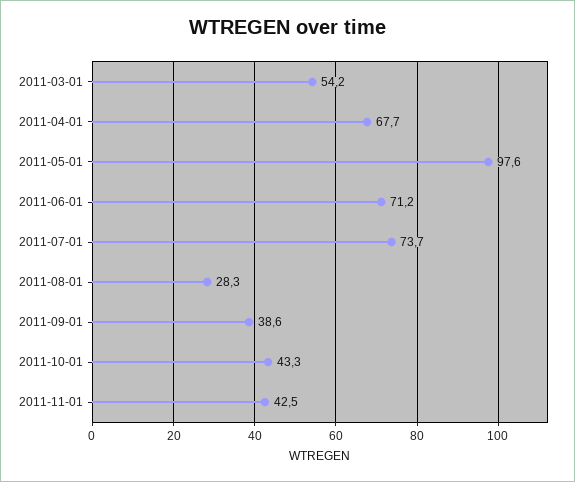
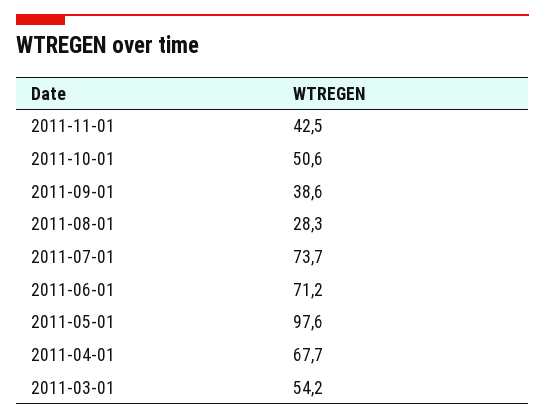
2011-10-01: 43.3 -> 50.6

